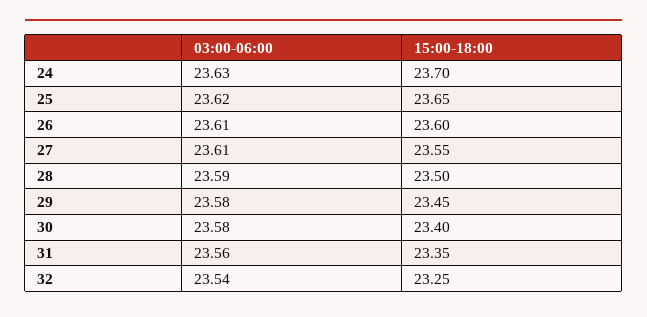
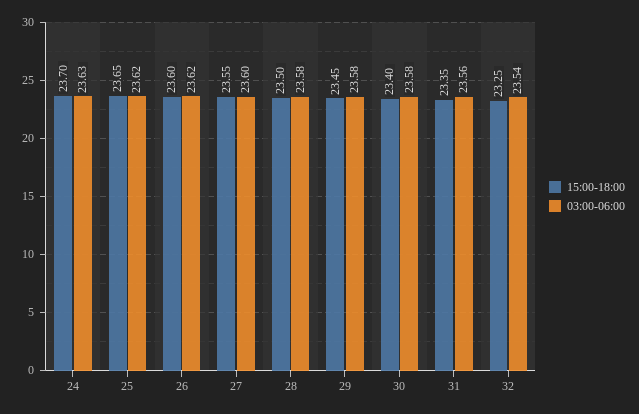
03:00-06:00, 26: 23.61 -> 23.62
03:00-06:00, 27: 23.61 -> 23.6
03:00-06:00, 28: 23.59 -> 23.58

